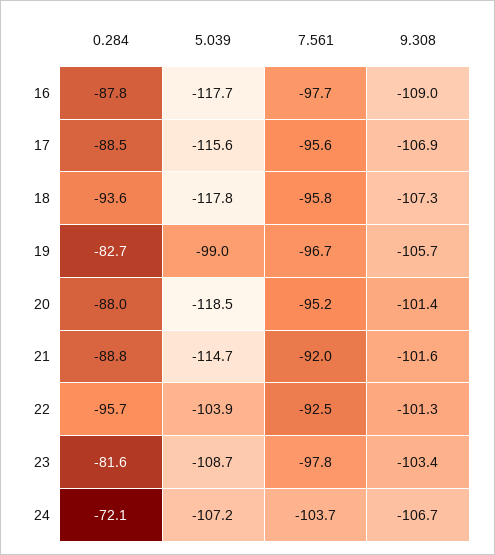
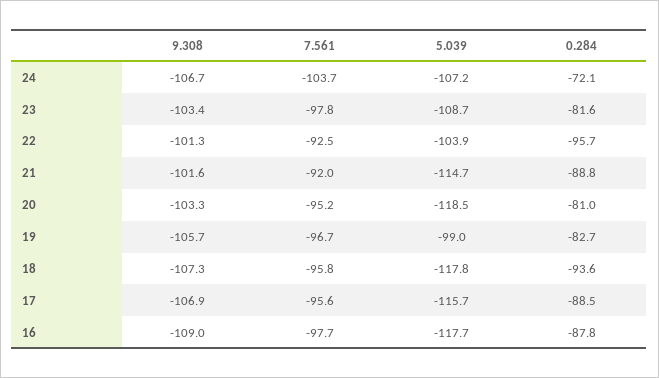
5.039, 17: -115.6 -> -115.7
0.284, 20: -88 -> -81
9.308, 20: -101.4 -> -103.3

